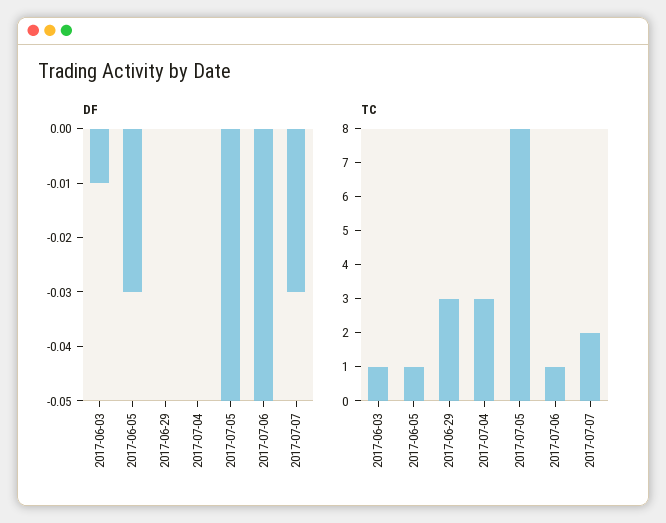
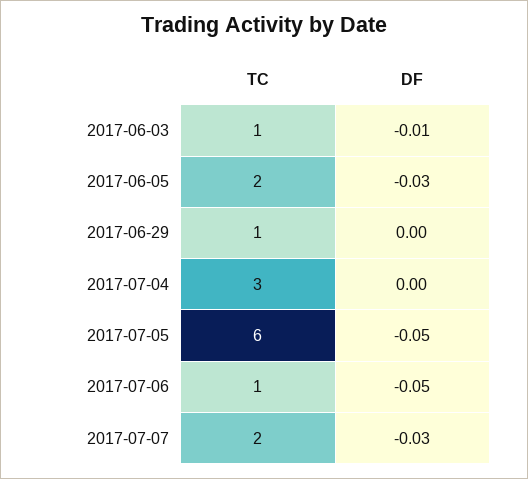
TC, 2017-06-05: 1 -> 2
TC, 2017-06-29: 3 -> 1
TC, 2017-07-05: 8 -> 6

